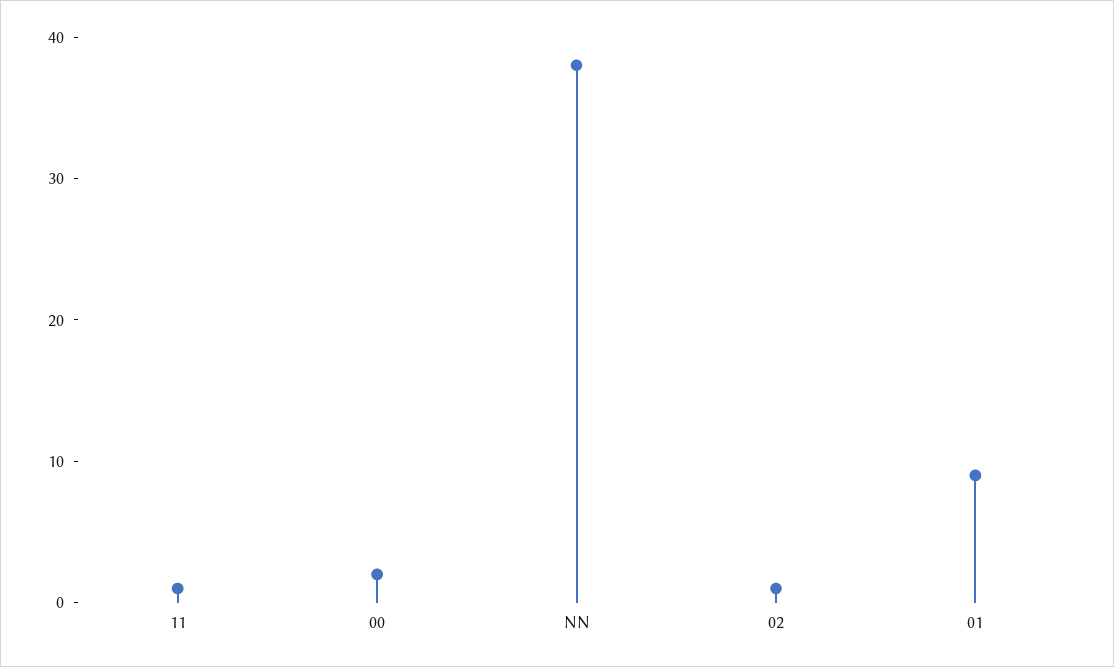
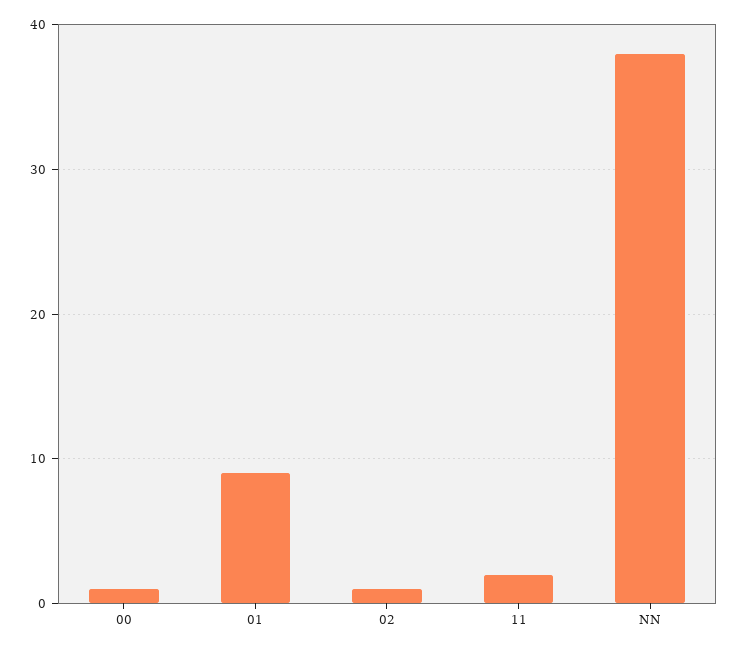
11: 1 -> 2
00: 2 -> 1

